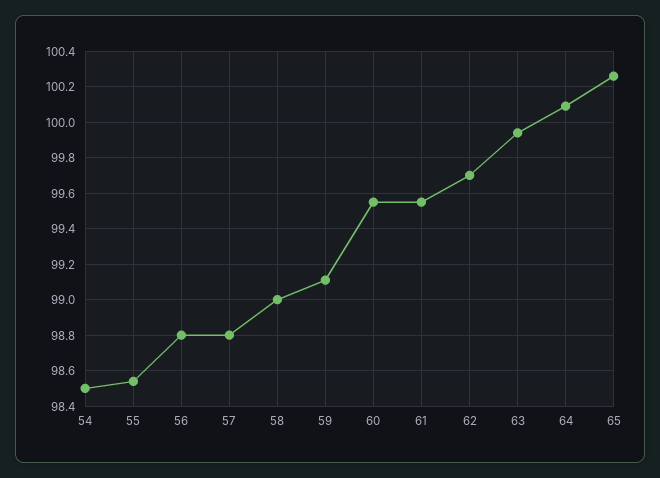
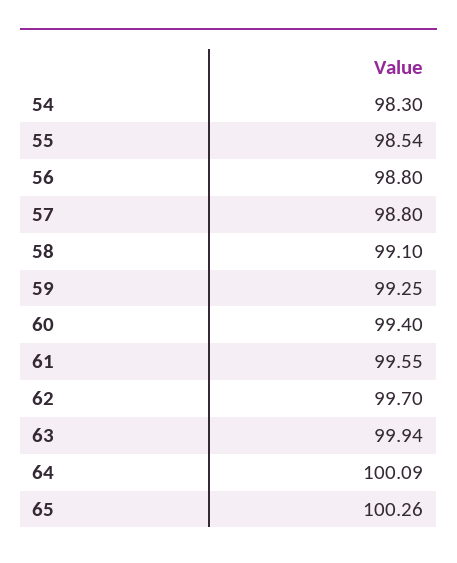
54: 98.5 -> 98.3
58: 99 -> 99.1
59: 99.1 -> 99.25
60: 99.55 -> 99.4

